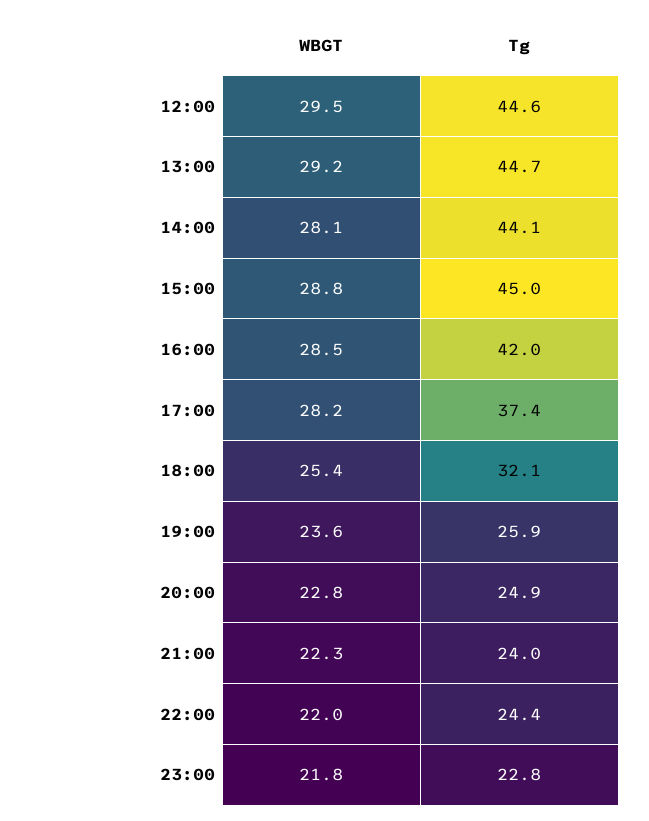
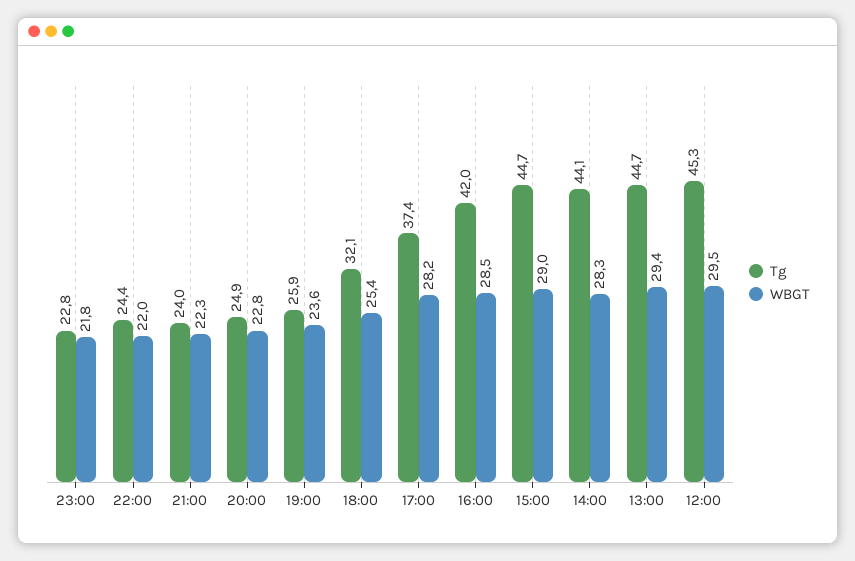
Tg, 12:00: 44.6 -> 45.3
WBGT, 13:00: 29.2 -> 29.4
WBGT, 14:00: 28.1 -> 28.3
WBGT, 15:00: 28.8 -> 29
Tg, 15:00: 45 -> 44.7

